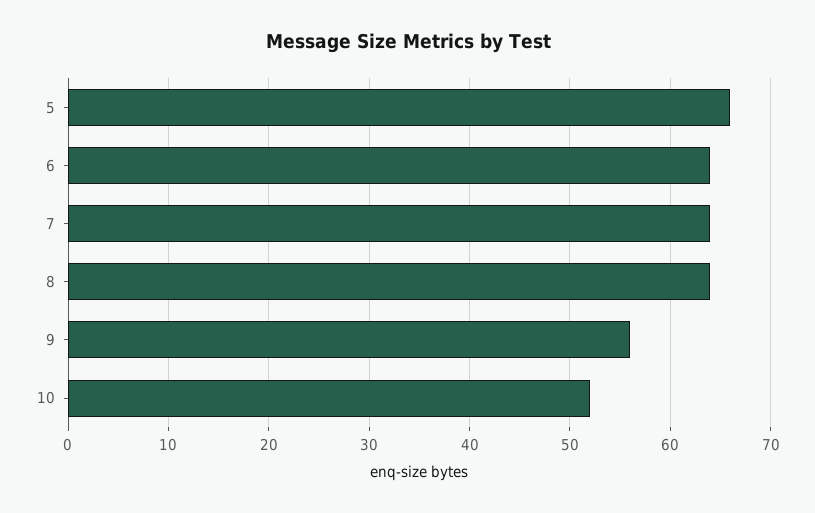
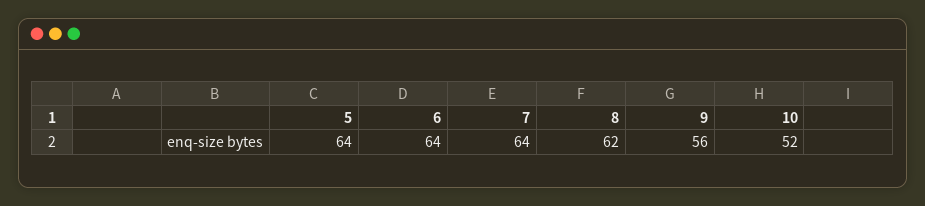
5: 66 -> 64
8: 64 -> 62

